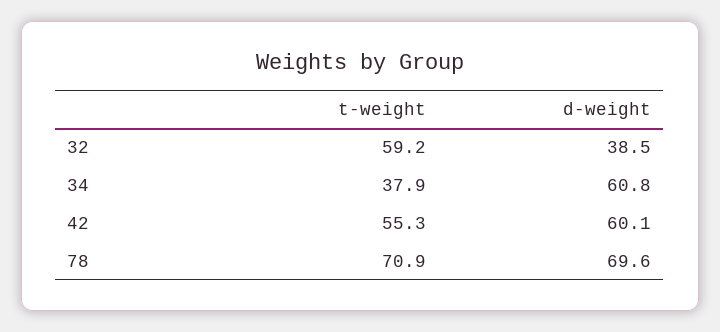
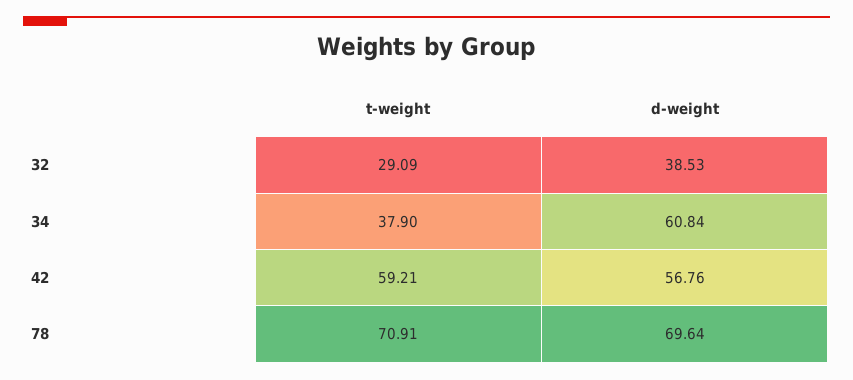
t-weight, 32: 59.2 -> 29.09
t-weight, 42: 55.3 -> 59.21
d-weight, 42: 60.1 -> 56.76

